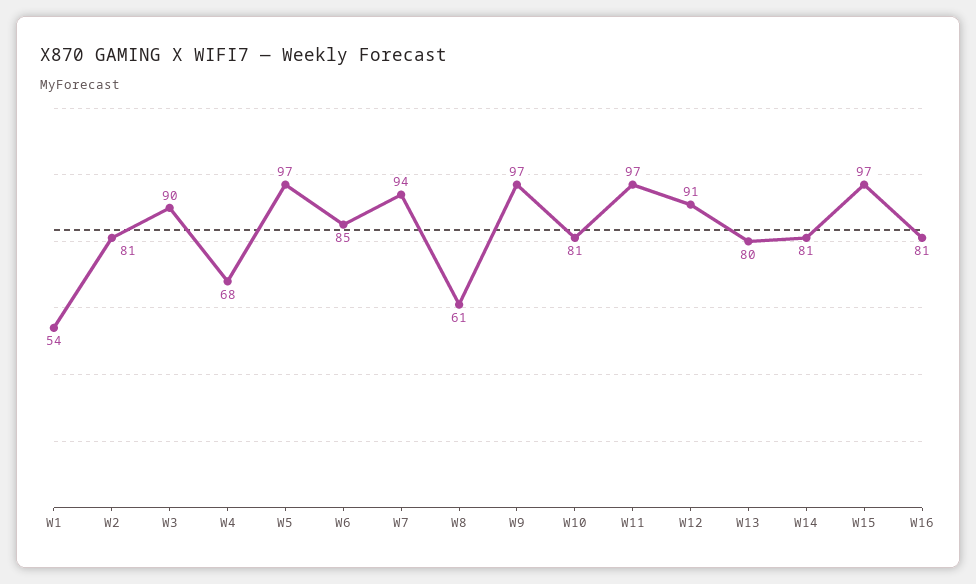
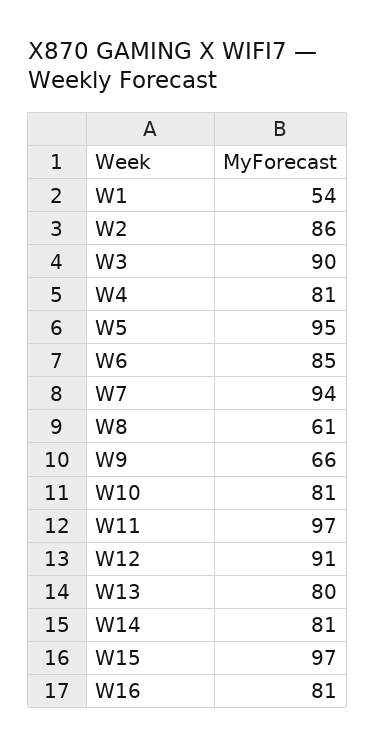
W2: 81 -> 86
W4: 68 -> 81
W5: 97 -> 95
W9: 97 -> 66

